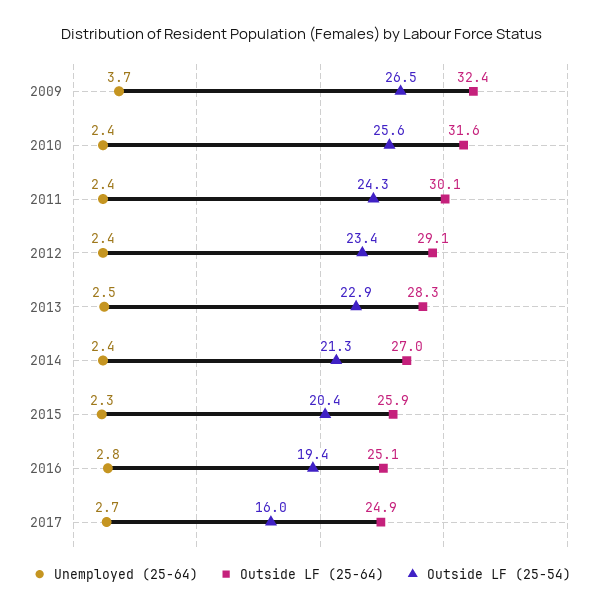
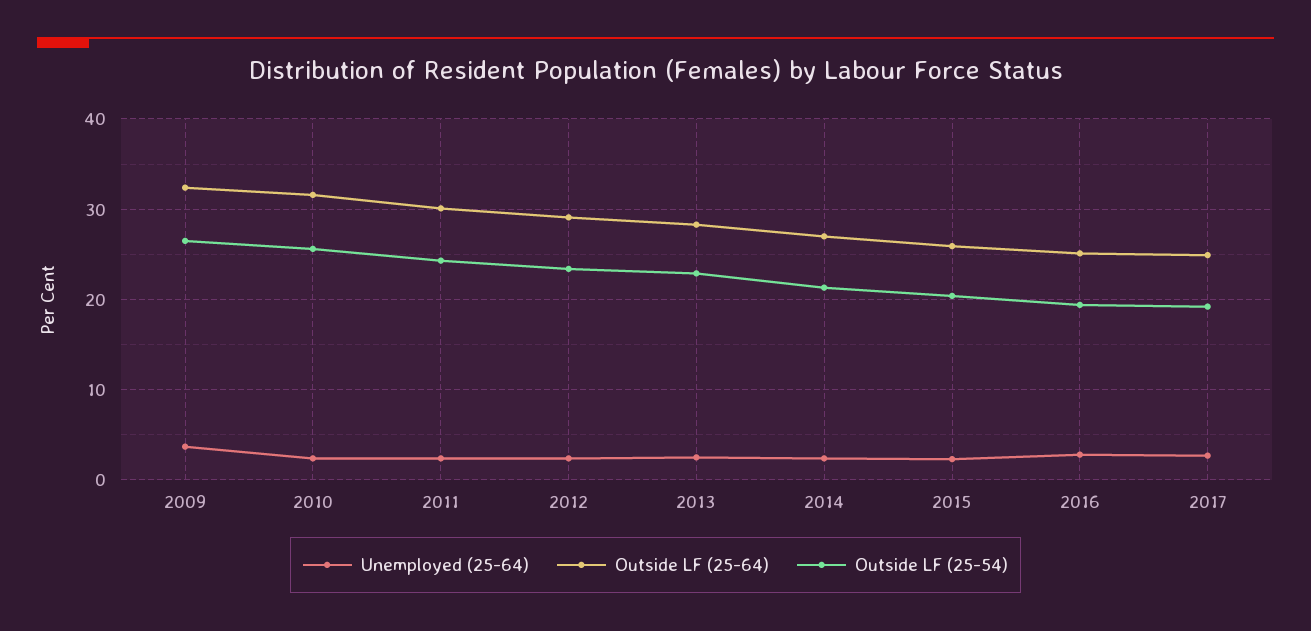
Outside LF (25-54), 2017: 16 -> 19

